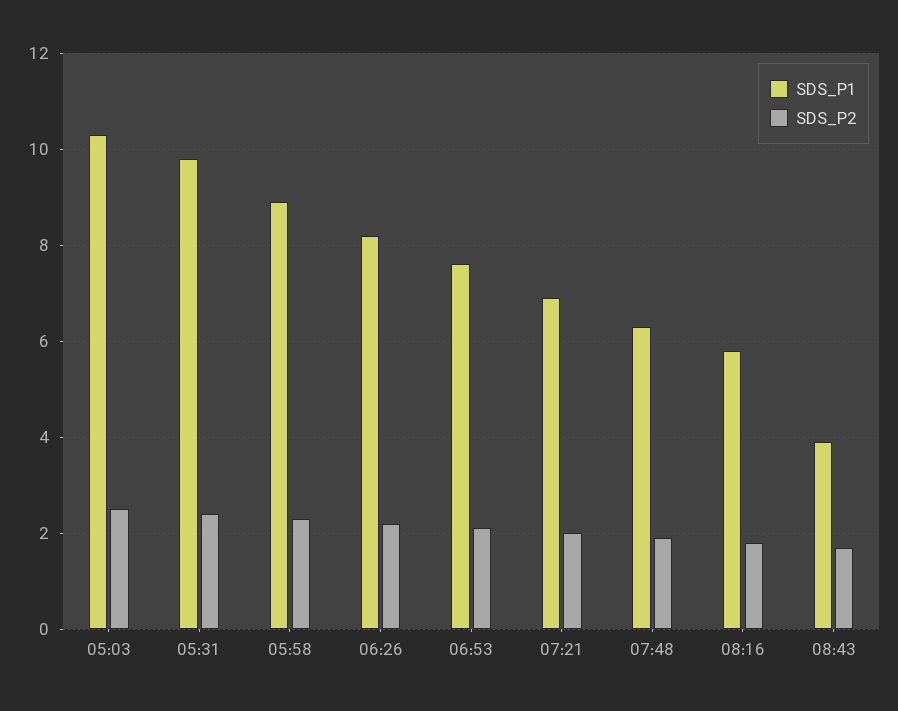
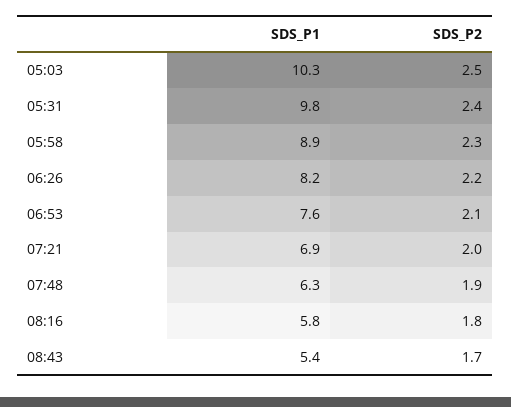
SDS_P1, 08:43: 4 -> 5.4

